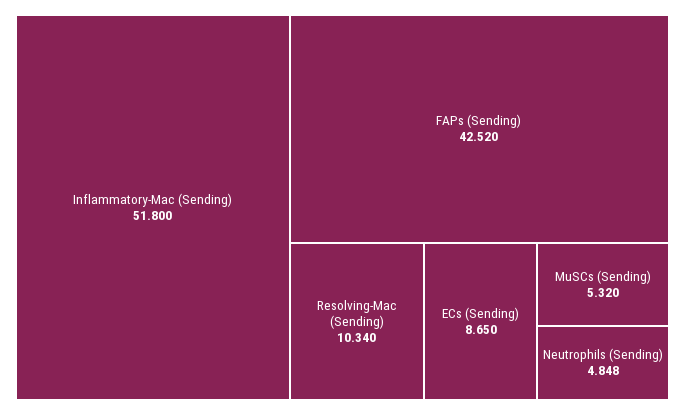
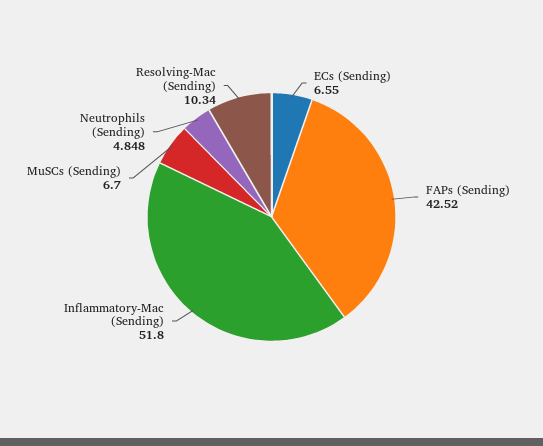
ECs (Sending): 8.65 -> 6.55
MuSCs (Sending): 5.32 -> 6.7

